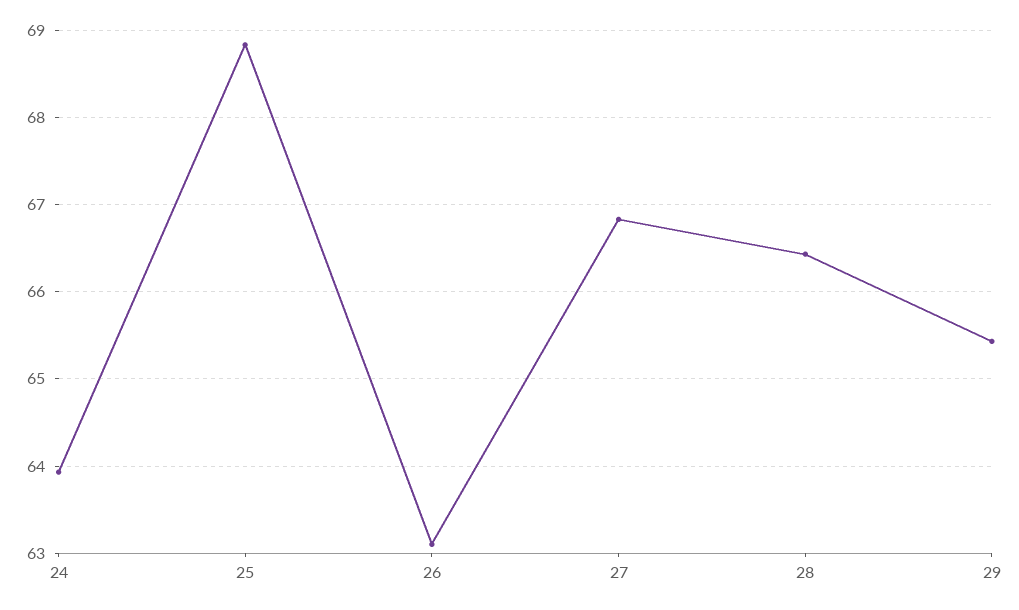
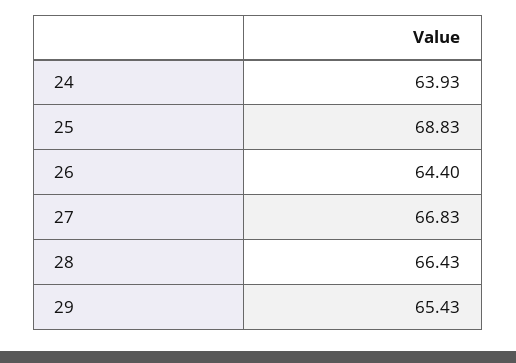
26: 63.1 -> 64.4

